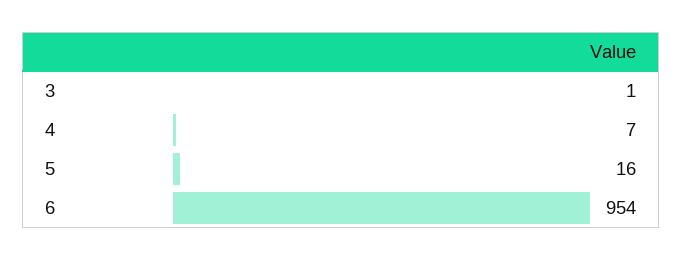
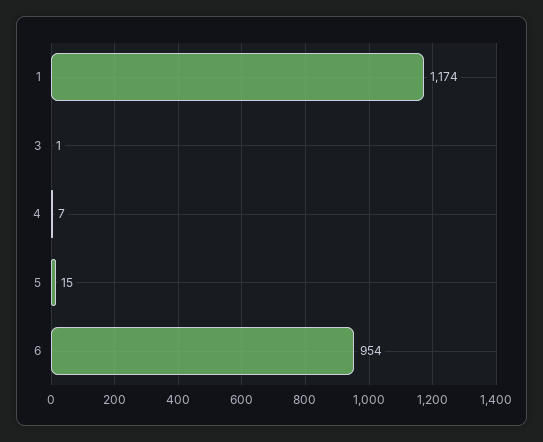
5: 16 -> 15
1: none -> 1174

